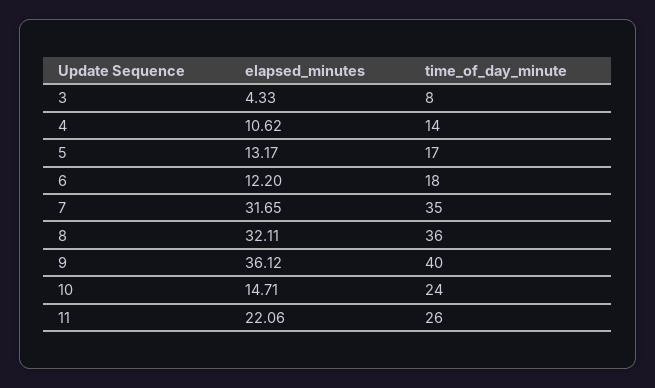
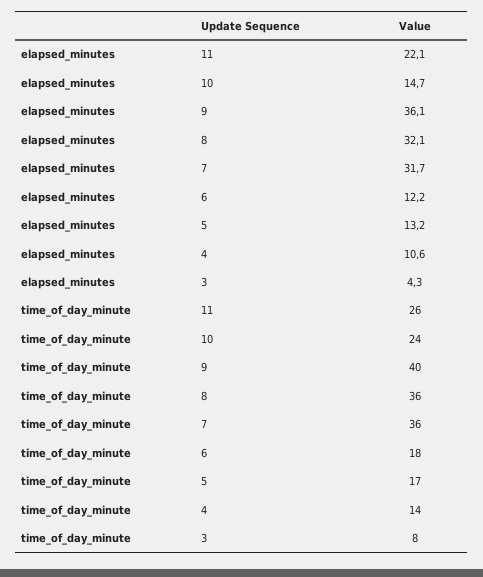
time_of_day_minute, 7: 35 -> 36

